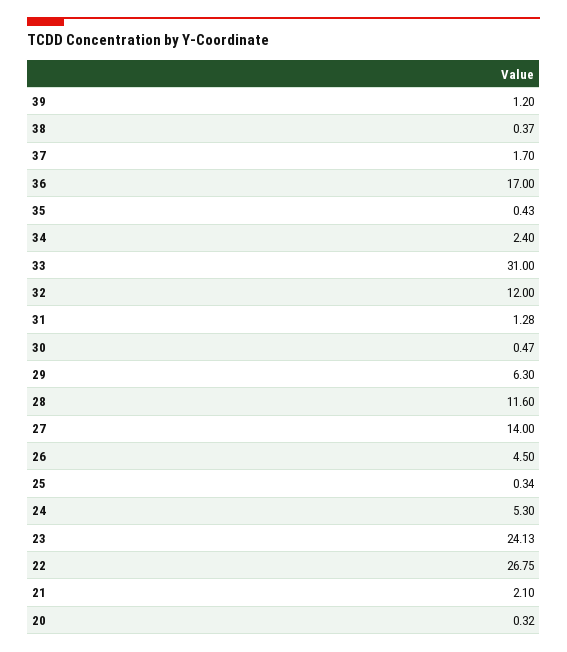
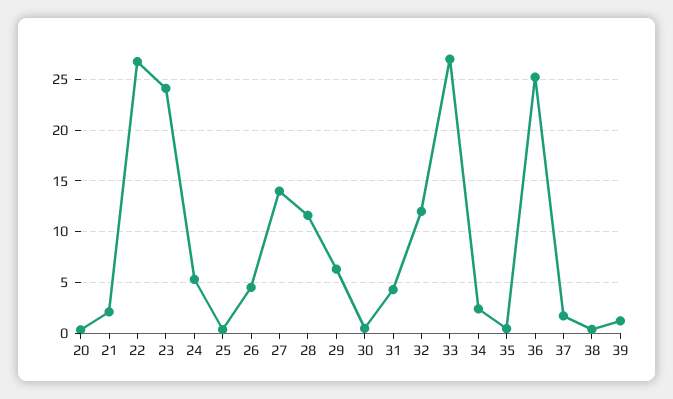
36: 17 -> 25
33: 31 -> 27
31: 1.28 -> 4

